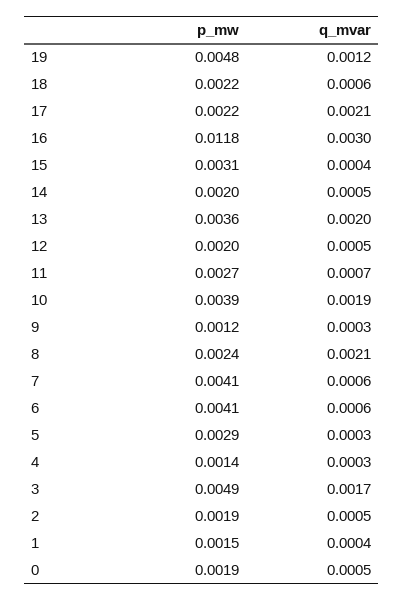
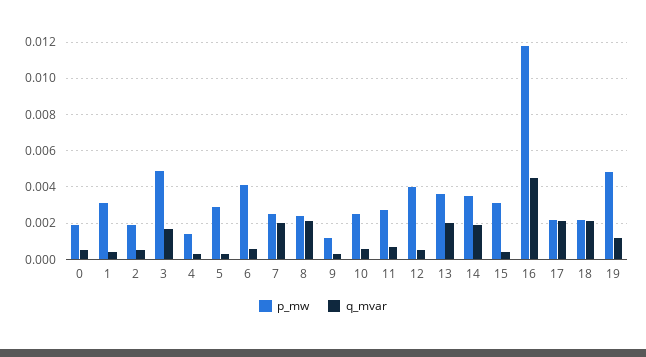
q_mvar, 18: 0.0006 -> 0.002
q_mvar, 16: 0.003 -> 0.0045
p_mw, 14: 0.002 -> 0.0035
q_mvar, 14: 0.0005 -> 0.002
p_mw, 12: 0.002 -> 0.004
p_mw, 10: 0.0039 -> 0.0025
q_mvar, 10: 0.0019 -> 0.0005
p_mw, 7: 0.0041 -> 0.0025
q_mvar, 7: 0.0006 -> 0.002
p_mw, 1: 0.0015 -> 0.003

